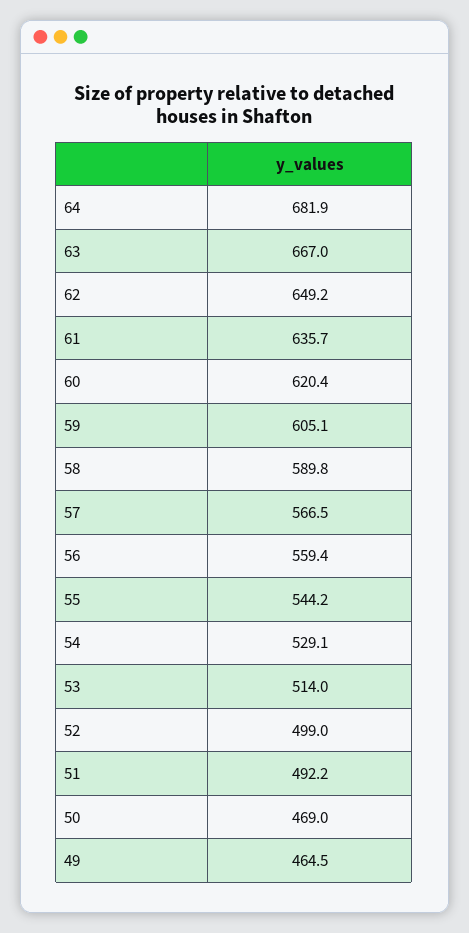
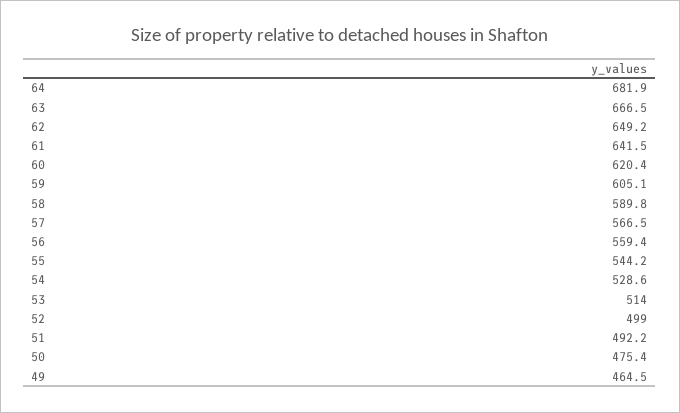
63: 667 -> 666.5
61: 635.7 -> 641.5
54: 529.1 -> 528.6
50: 469 -> 475.4

